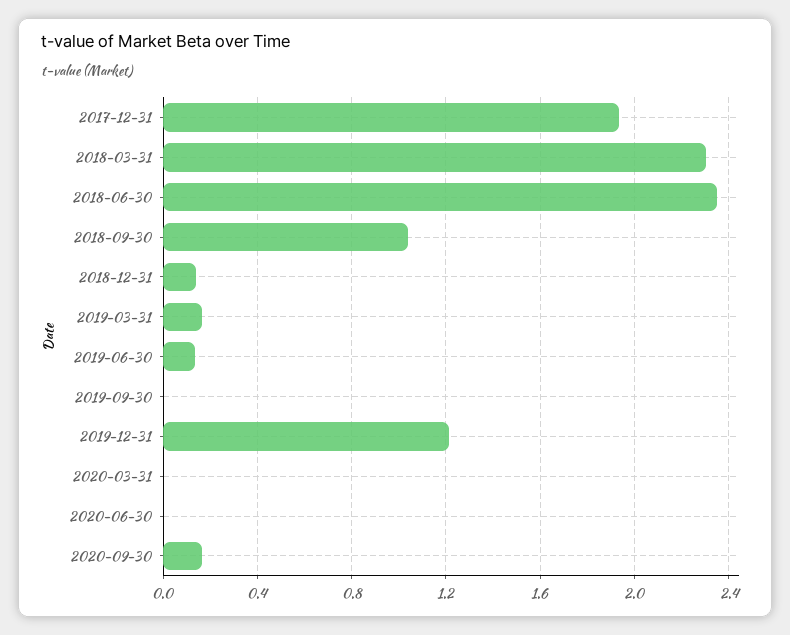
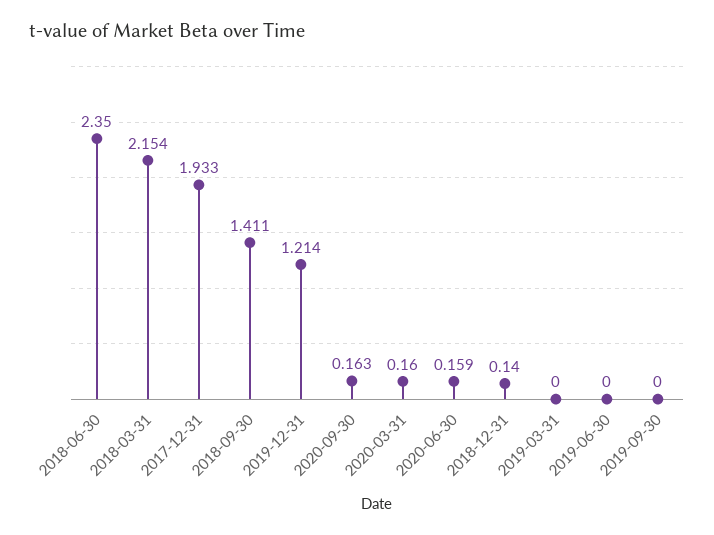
2018-03-31: 2.3 -> 2.154
2018-09-30: 1.05 -> 1.411
2019-03-31: 0.15 -> 0
2019-06-30: 0.15 -> 0
2020-03-31: 0 -> 0.16
2020-06-30: 0 -> 0.159

